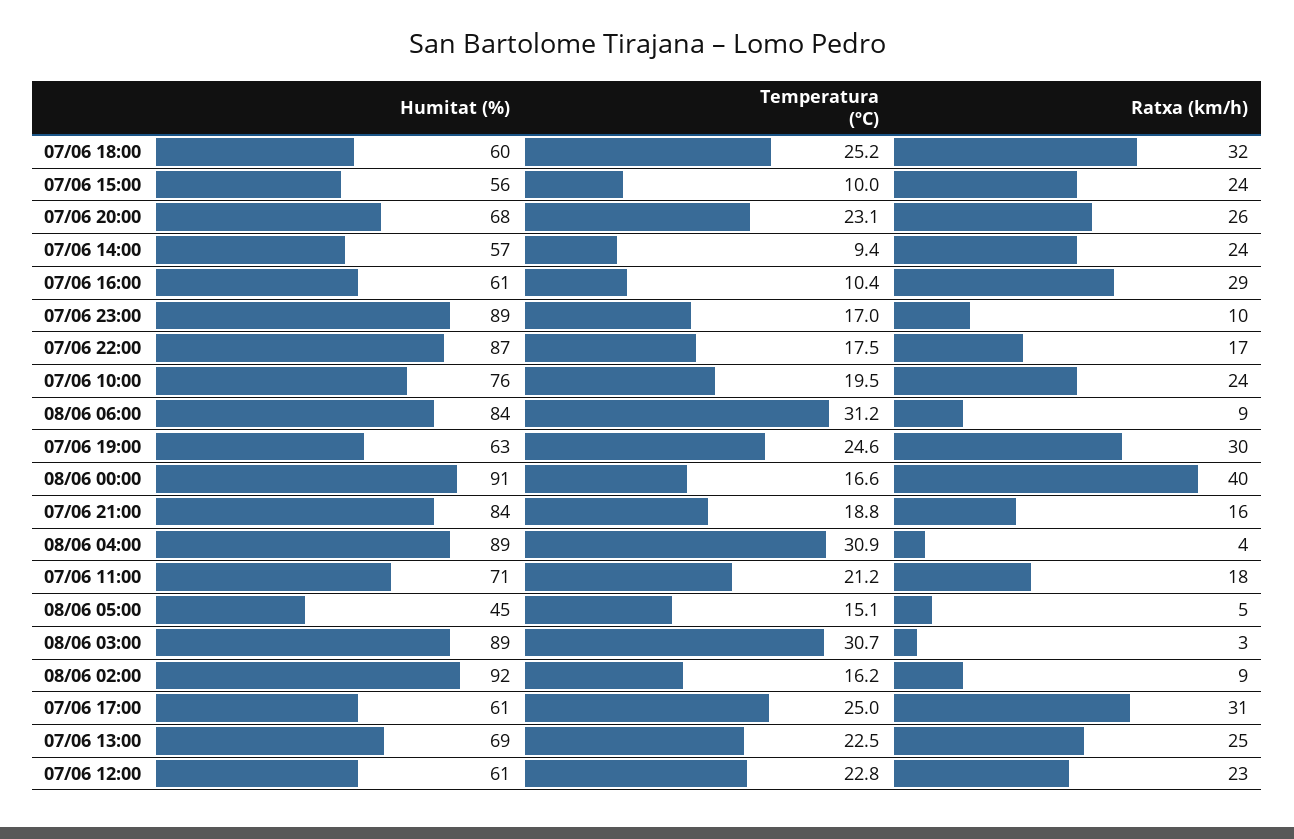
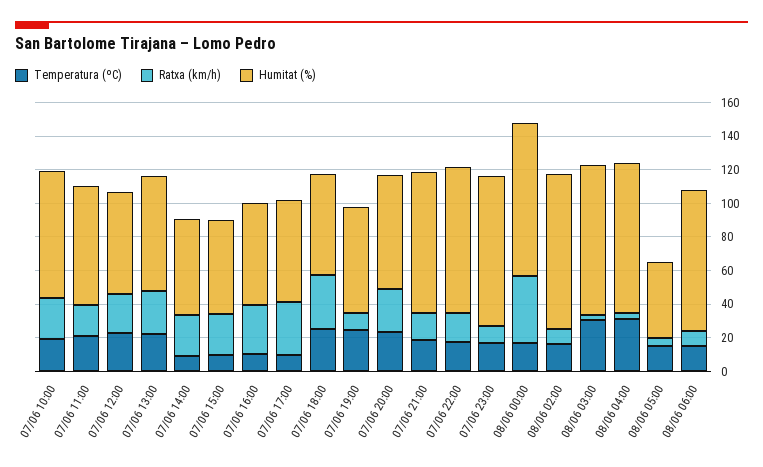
Temperatura (ºC), 08/06 06:00: 31.2 -> 15
Ratxa (km/h), 07/06 19:00: 30 -> 10
Temperatura (ºC), 07/06 17:00: 25 -> 10

